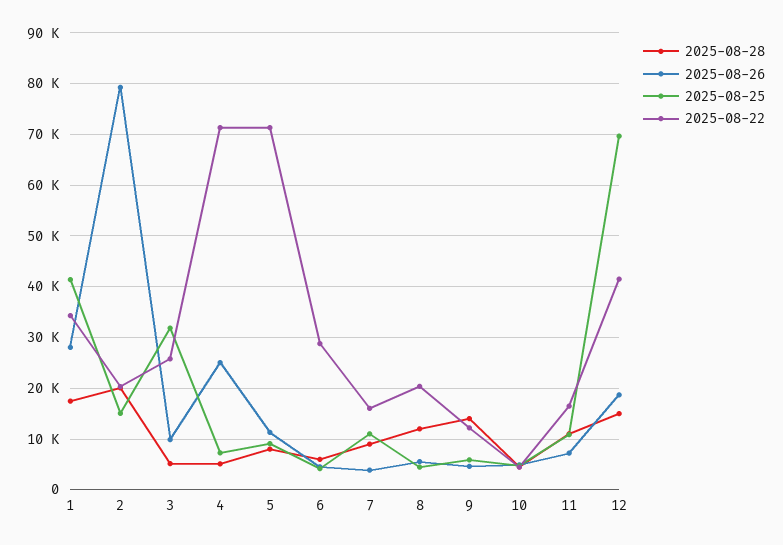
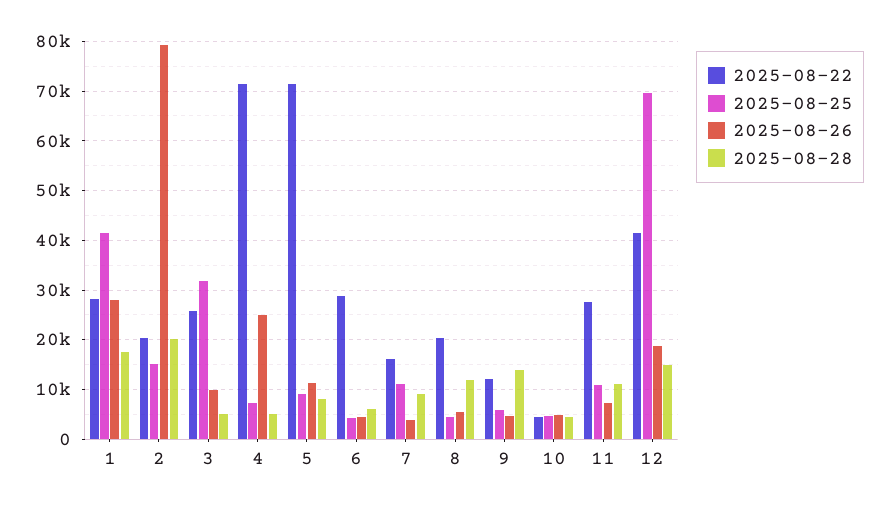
2025-08-22, 1: 34000 -> 28000
2025-08-22, 11: 16000 -> 28000

